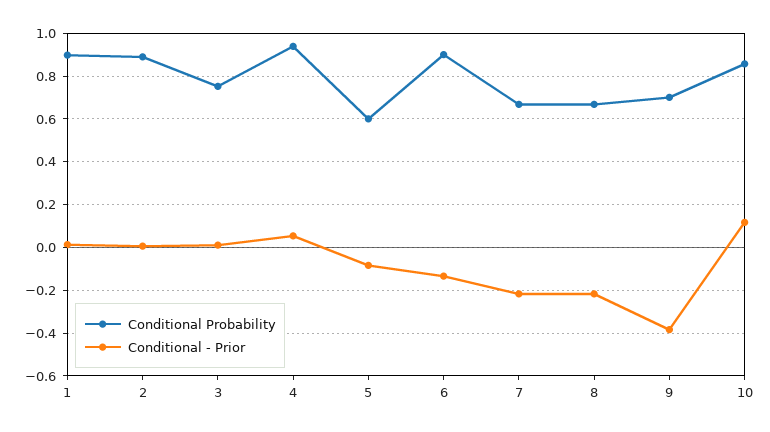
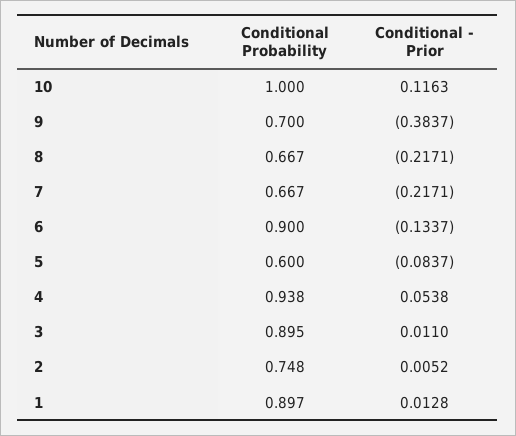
Conditional Probability, 2: 0.9 -> 0.748
Conditional Probability, 3: 0.75 -> 0.895
Conditional Probability, 10: 0.85 -> 1

